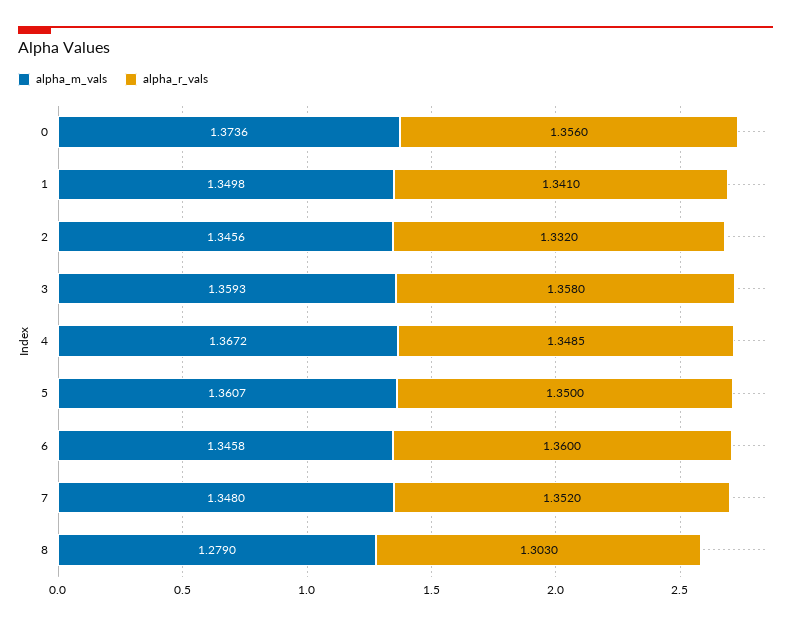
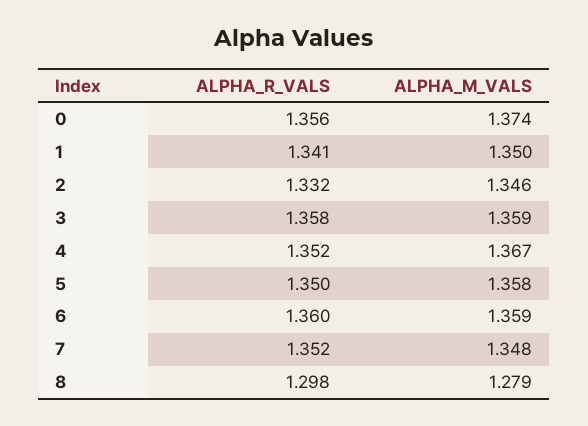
alpha_r_vals, 4: 1.3485 -> 1.352
alpha_m_vals, 5: 1.3607 -> 1.358
alpha_m_vals, 6: 1.3458 -> 1.359
alpha_r_vals, 8: 1.303 -> 1.298

